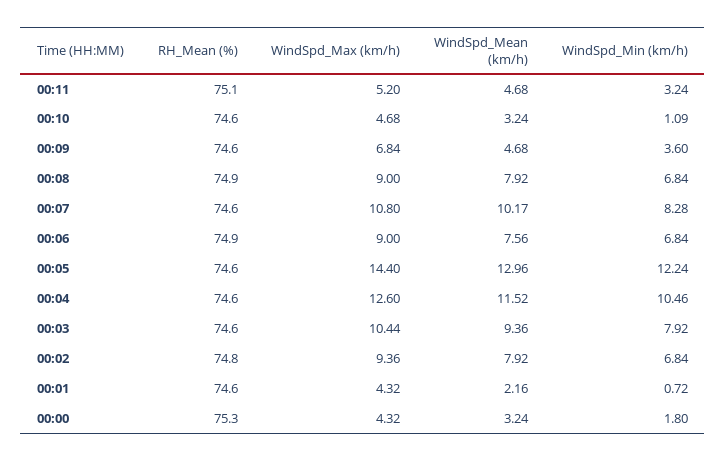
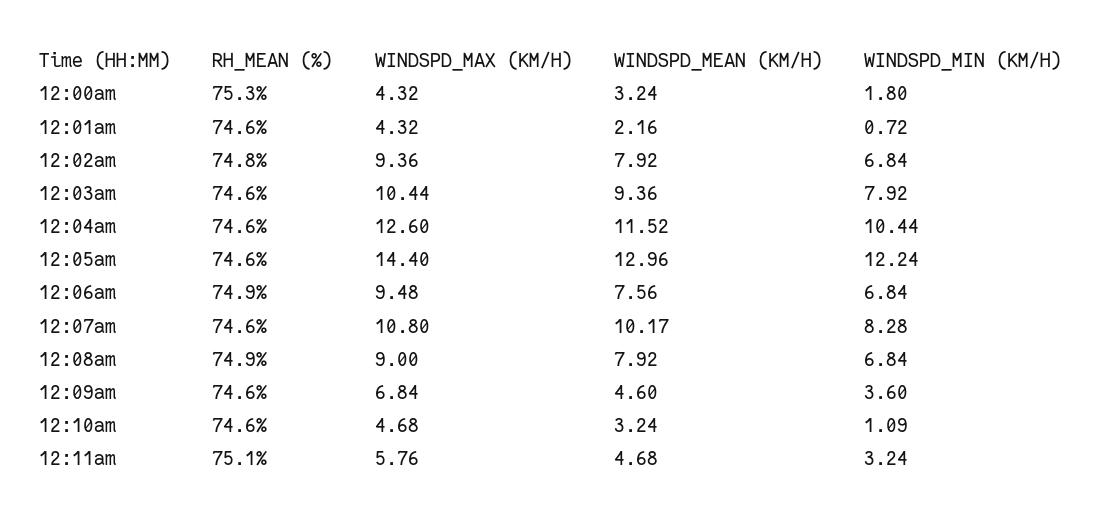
WindSpd_Max (km/h), 00:11: 5.2 -> 5.76
WindSpd_Mean (km/h), 00:09: 4.68 -> 4.6
WindSpd_Max (km/h), 00:06: 9 -> 9.48
WindSpd_Min (km/h), 00:04: 10.46 -> 10.44

